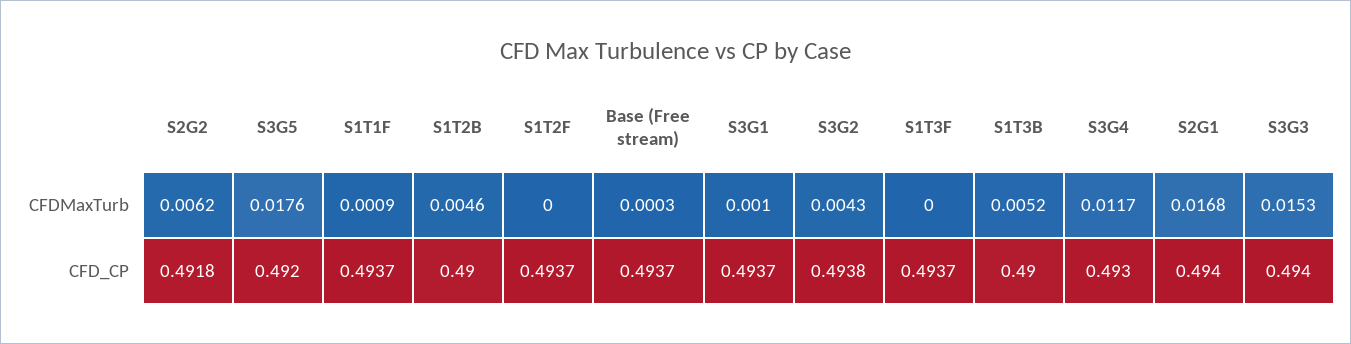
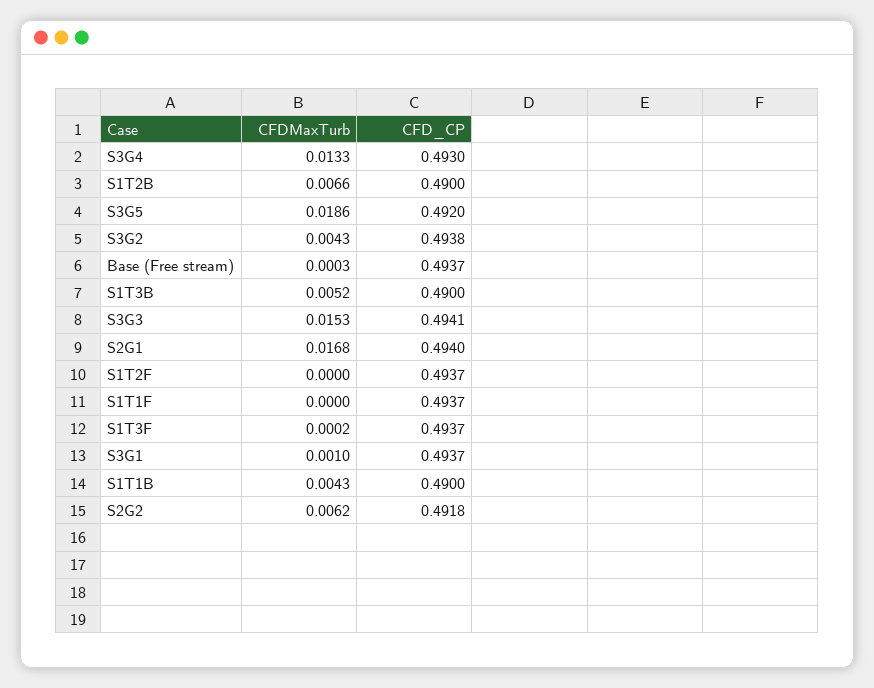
S3G5, CFDMaxTurb: 0.0176 -> 0.0186
S1T1F, CFDMaxTurb: 0.0009 -> 0
S1T2B, CFDMaxTurb: 0.0046 -> 0.0066
S1T3F, CFDMaxTurb: 0 -> 0.0002
S3G4, CFDMaxTurb: 0.0117 -> 0.0133
S3G3, CFD_CP: 0.494 -> 0.4941
S1T1B, CFDMaxTurb: none -> 0.0043
S1T1B, CFD_CP: none -> 0.49

